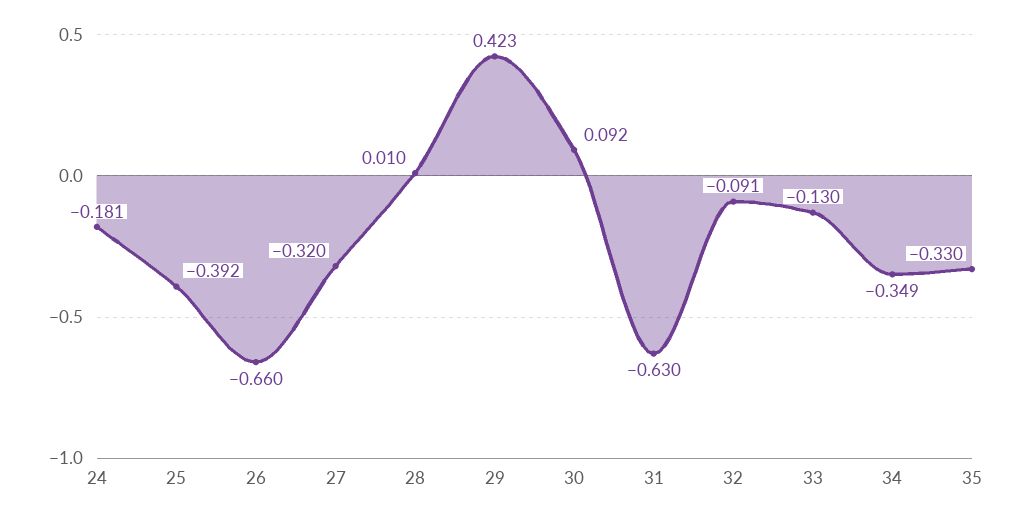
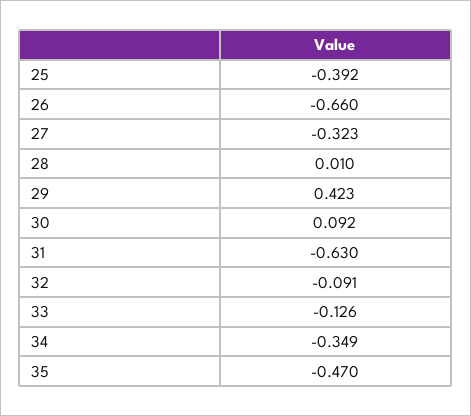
24: -0.181 -> none
27: -0.32 -> -0.323
33: -0.13 -> -0.126
35: -0.33 -> -0.47

